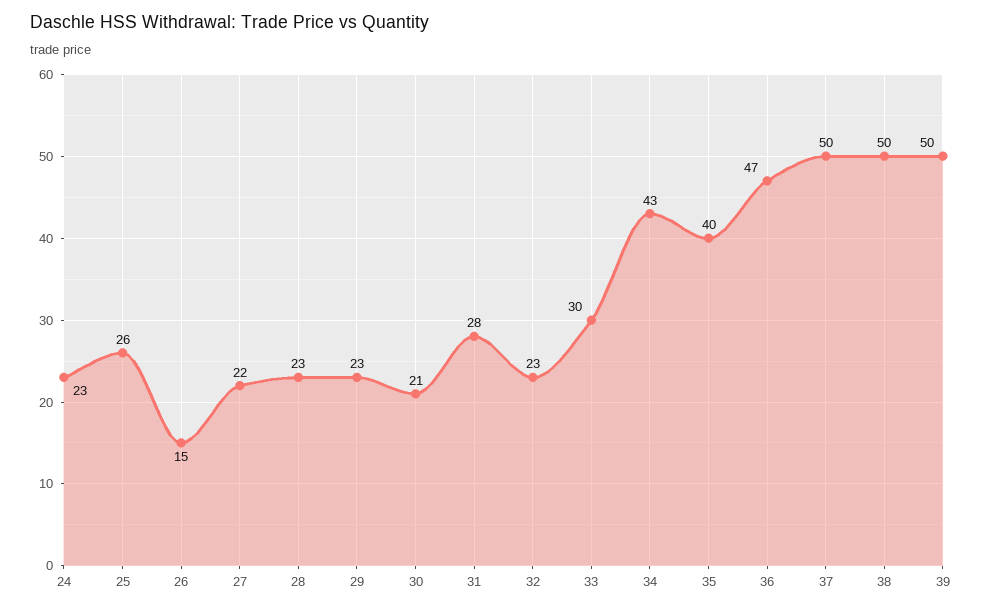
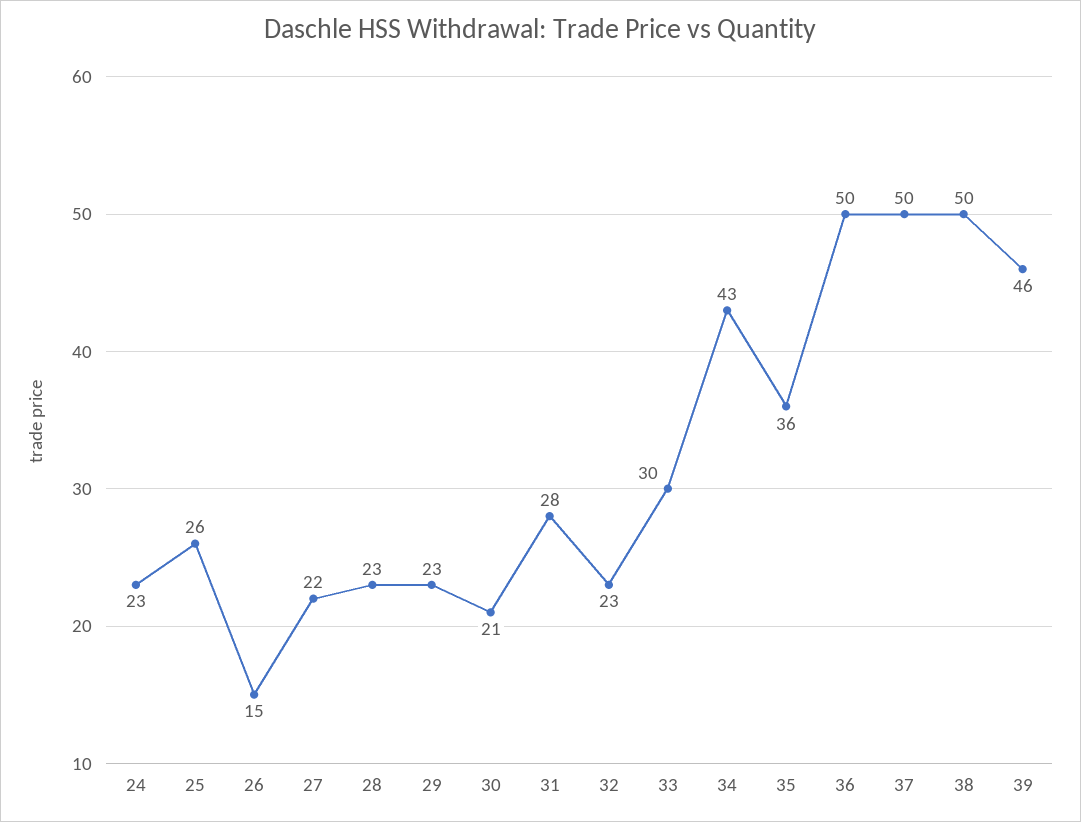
35: 40 -> 36
36: 47 -> 50
39: 50 -> 46

